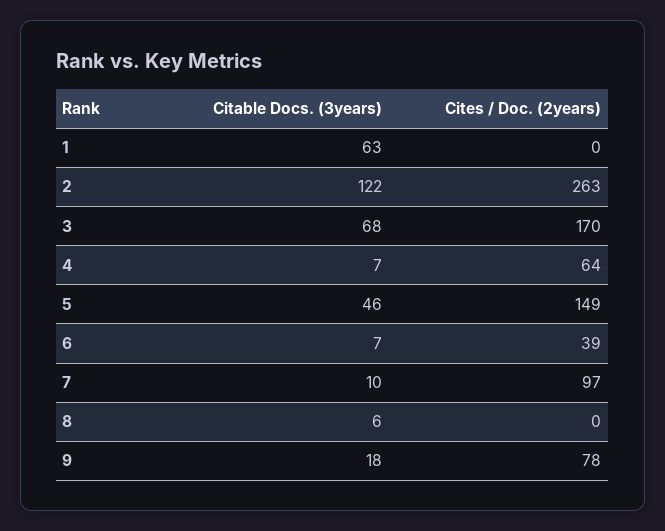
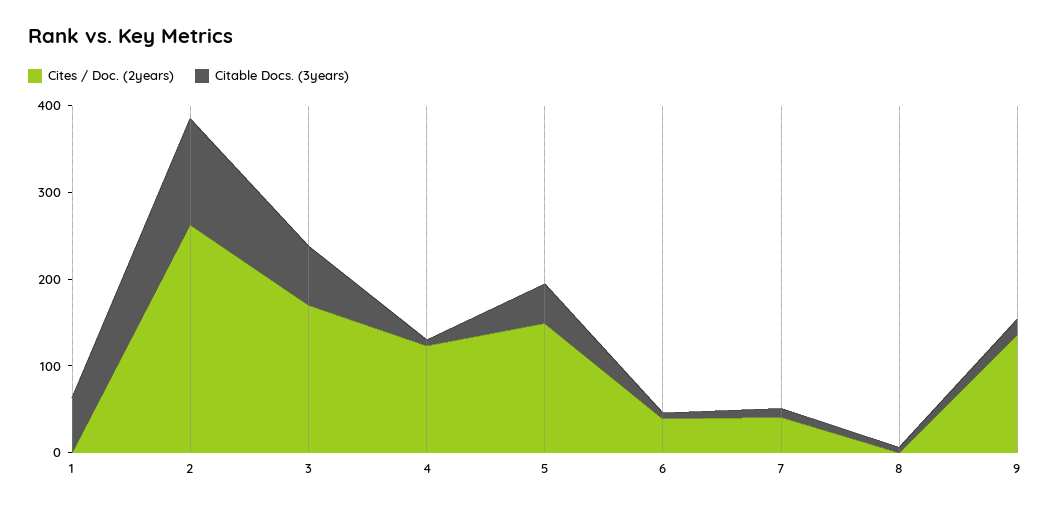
Cites / Doc. (2years), 4: 64 -> 120
Cites / Doc. (2years), 7: 97 -> 40
Cites / Doc. (2years), 9: 78 -> 140

